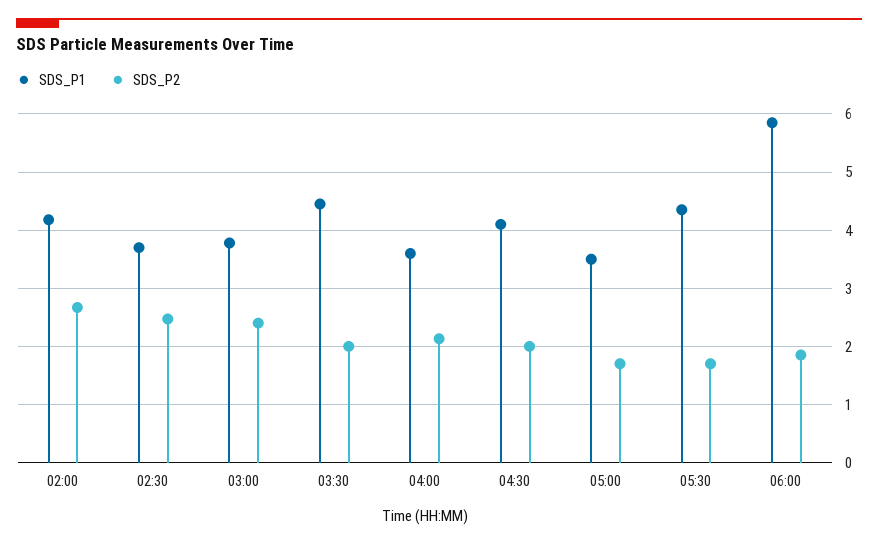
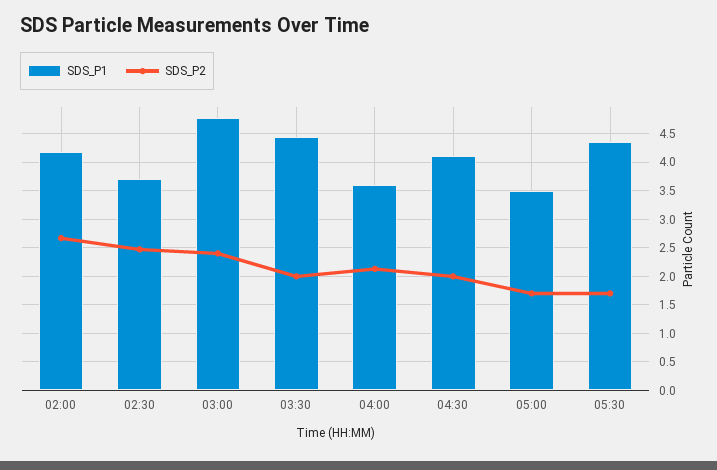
SDS_P1, 03:00: 3.8 -> 4.75
SDS_P1, 06:00: 5.8 -> none
SDS_P2, 06:00: 1.8 -> none

